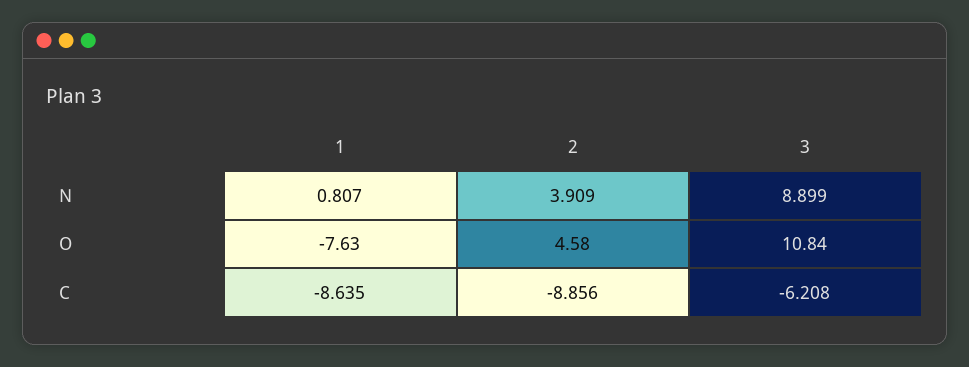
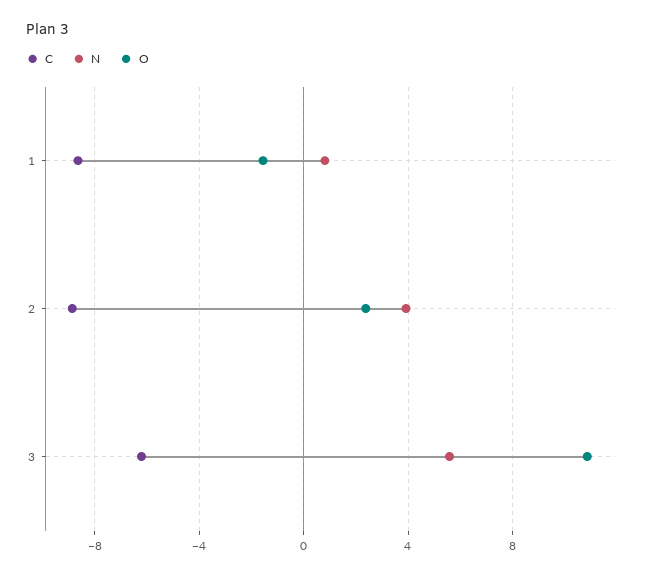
N, 3: 8.899 -> 5.5
O, 1: -7.63 -> -1.5
O, 2: 4.58 -> 2.5

